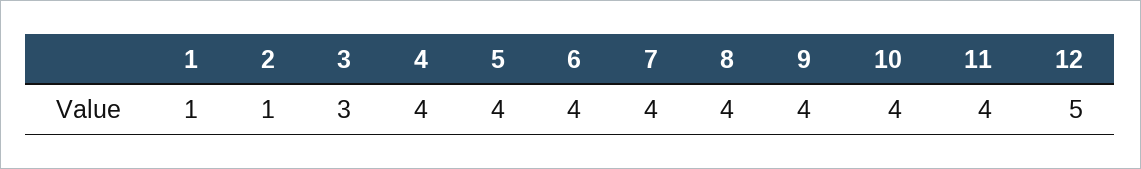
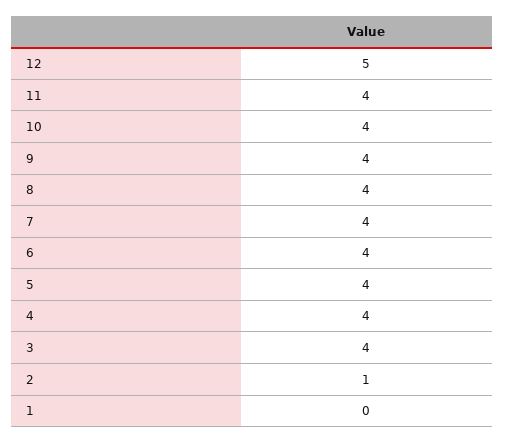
1: 1 -> 0
3: 3 -> 4

